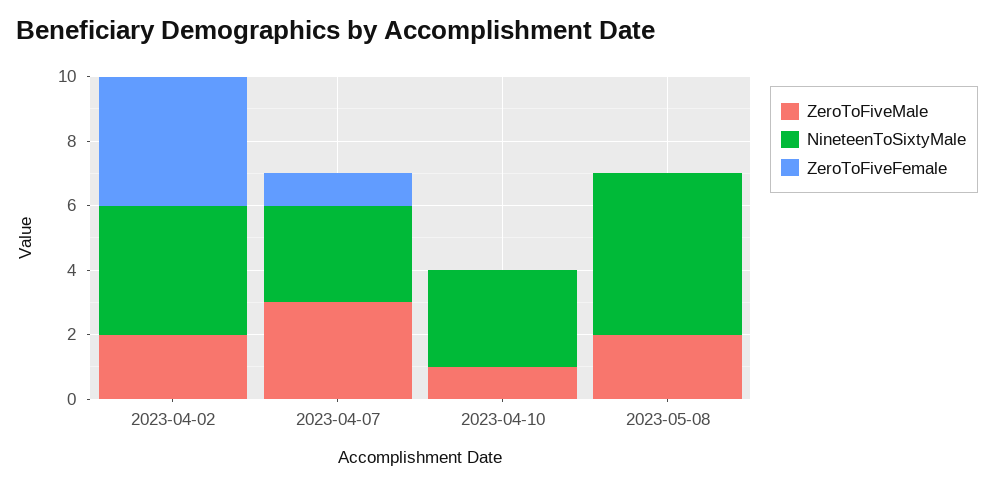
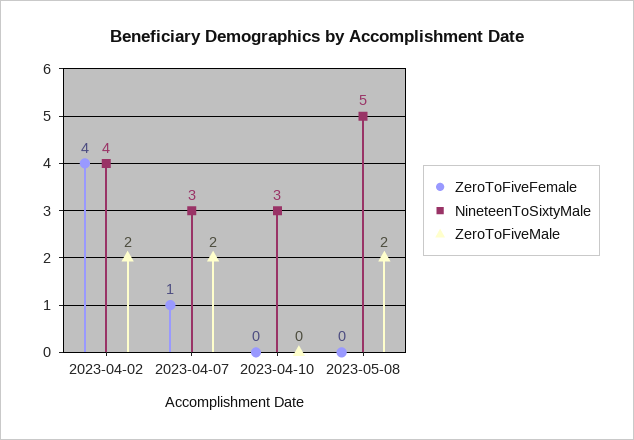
ZeroToFiveMale, 2023-04-07: 3 -> 2
ZeroToFiveMale, 2023-04-10: 1 -> 0

